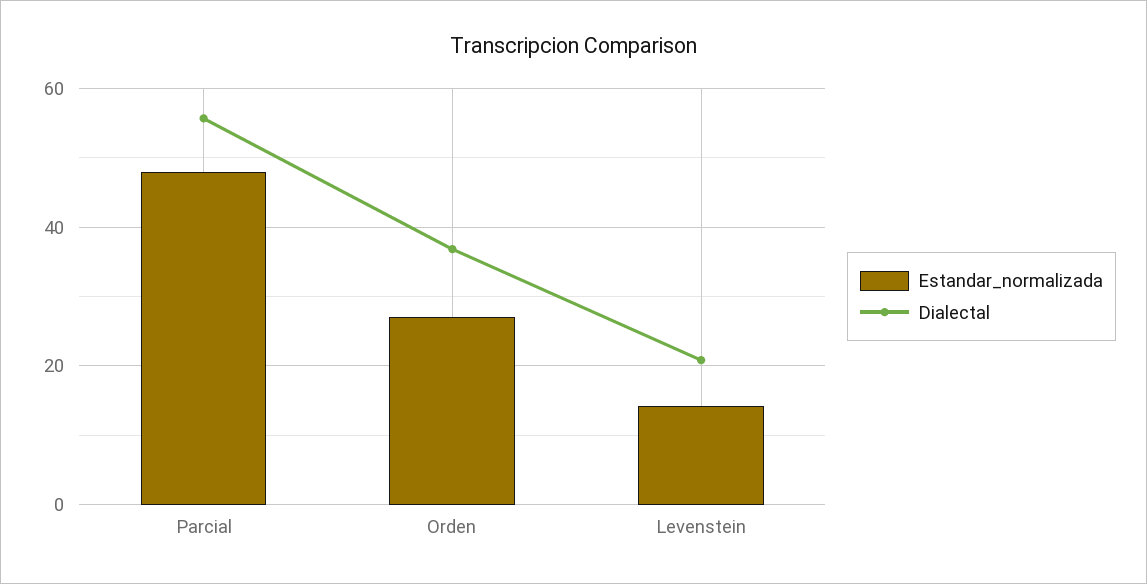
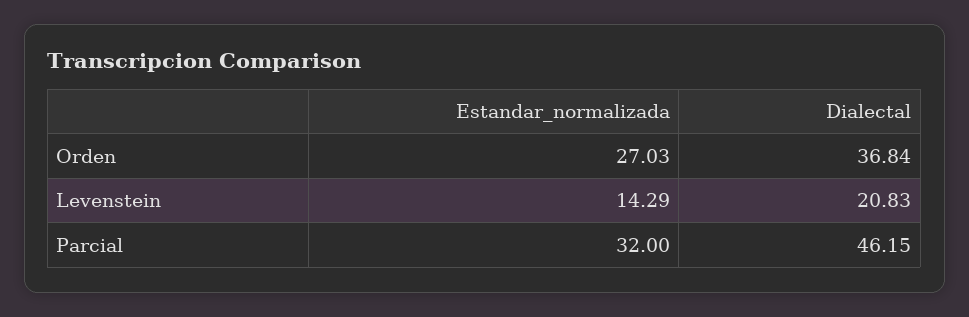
Estandar_normalizada, Parcial: 48 -> 32
Dialectal, Parcial: 56 -> 46.15

